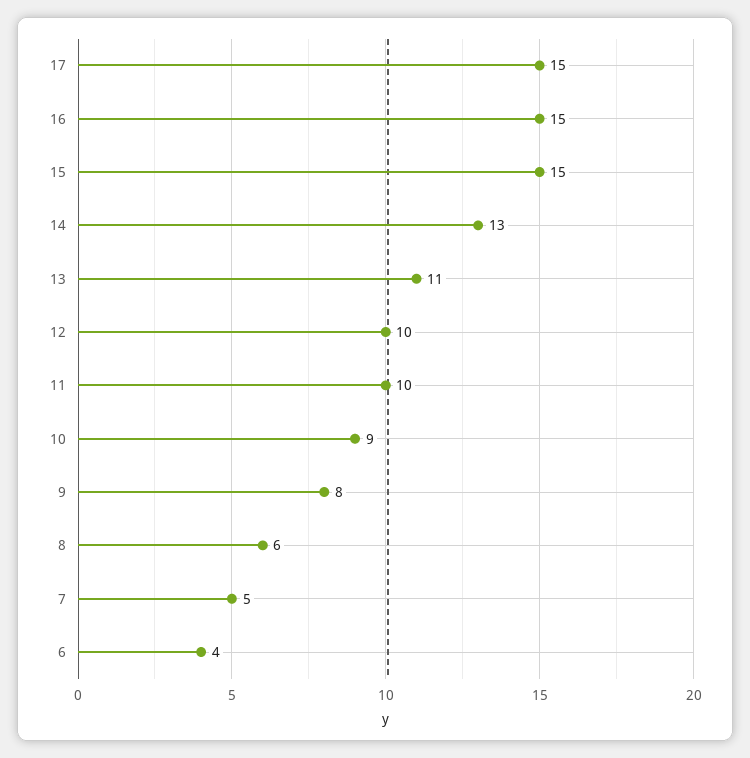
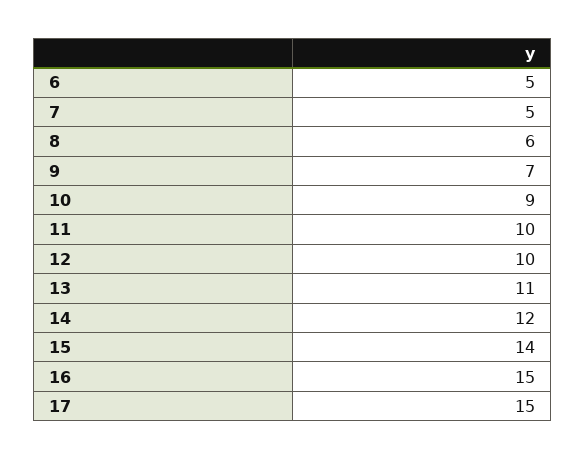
15: 15 -> 14
14: 13 -> 12
9: 8 -> 7
6: 4 -> 5

